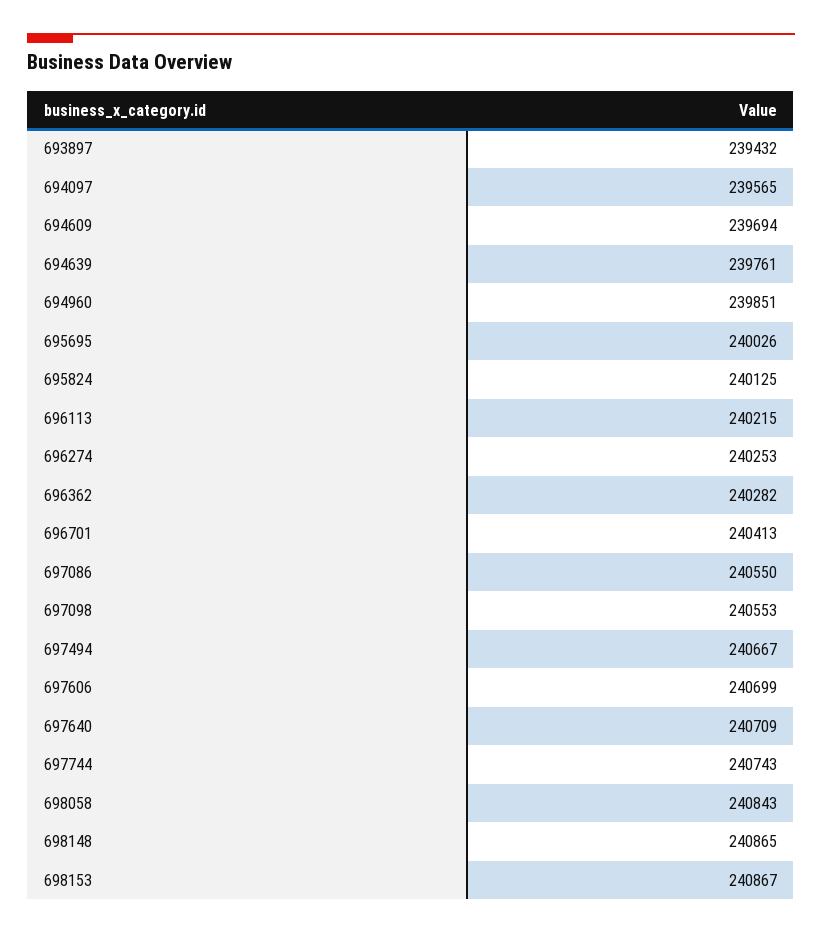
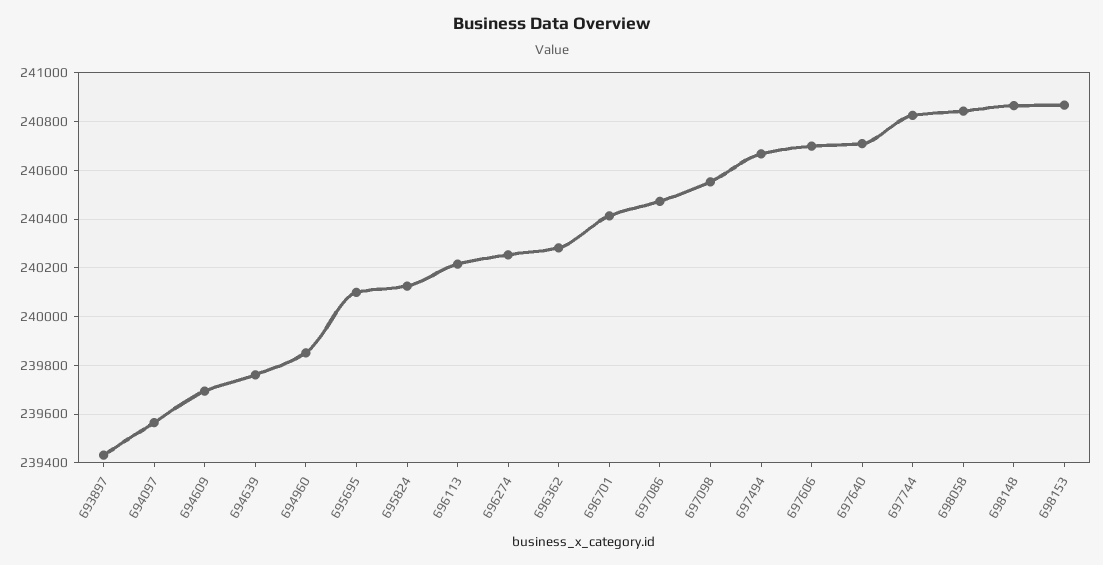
695695: 240026 -> 240100
697086: 240550 -> 240475
697744: 240743 -> 240825

